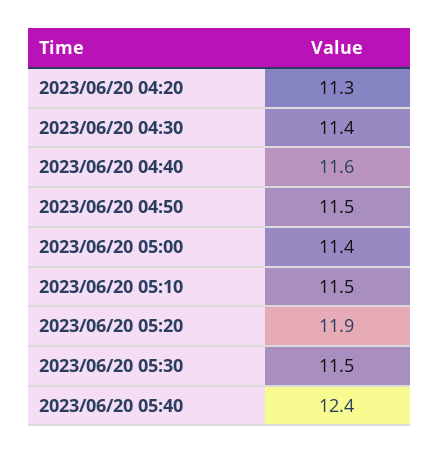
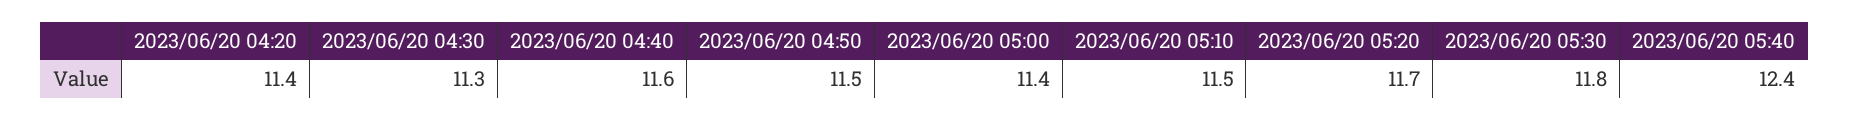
2023/06/20 04:20: 11.3 -> 11.4
2023/06/20 04:30: 11.4 -> 11.3
2023/06/20 05:20: 11.9 -> 11.7
2023/06/20 05:30: 11.5 -> 11.8

